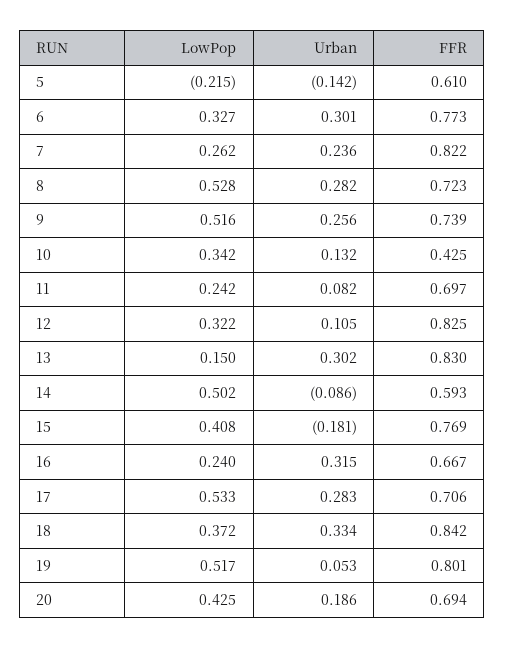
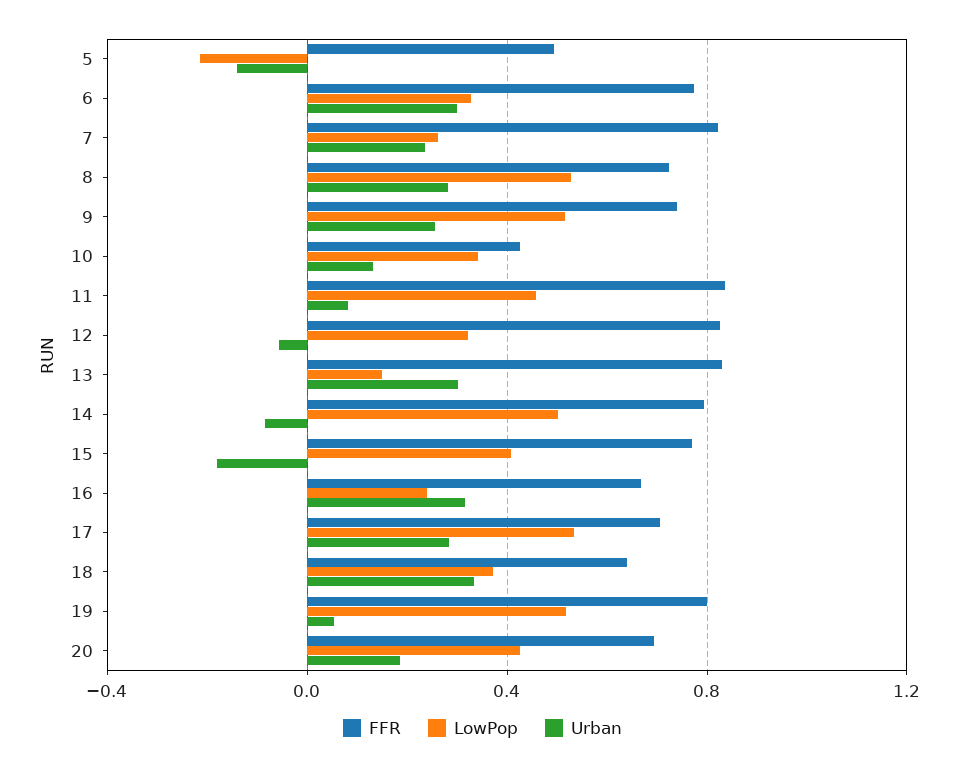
FFR, 5: 0.61 -> 0.5
LowPop, 11: 0.242 -> 0.45
FFR, 11: 0.697 -> 0.85
Urban, 12: 0.105 -> -0.05
FFR, 14: 0.593 -> 0.8
FFR, 18: 0.842 -> 0.65

